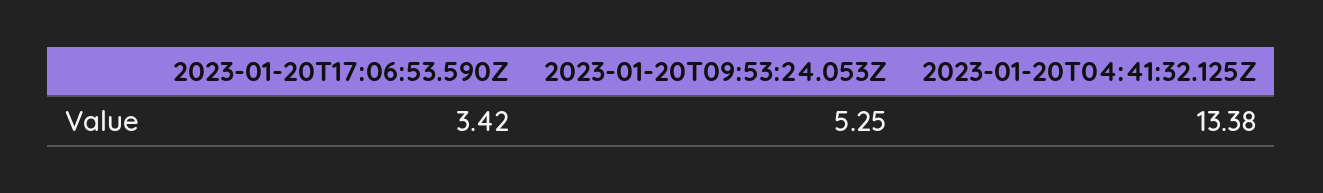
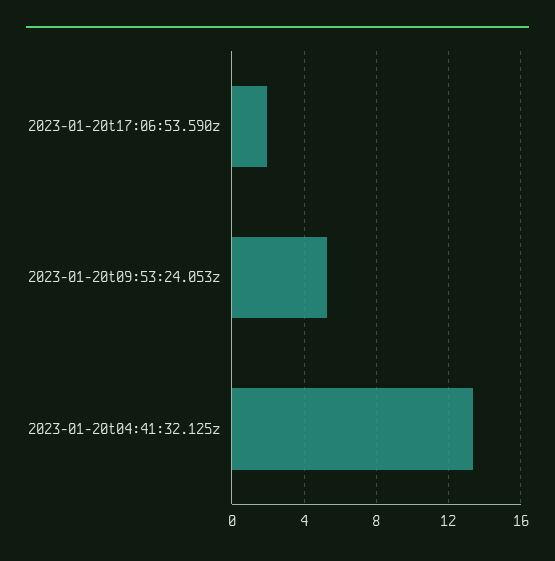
2023-01-20T17:06:53.590Z: 3.42 -> 2

